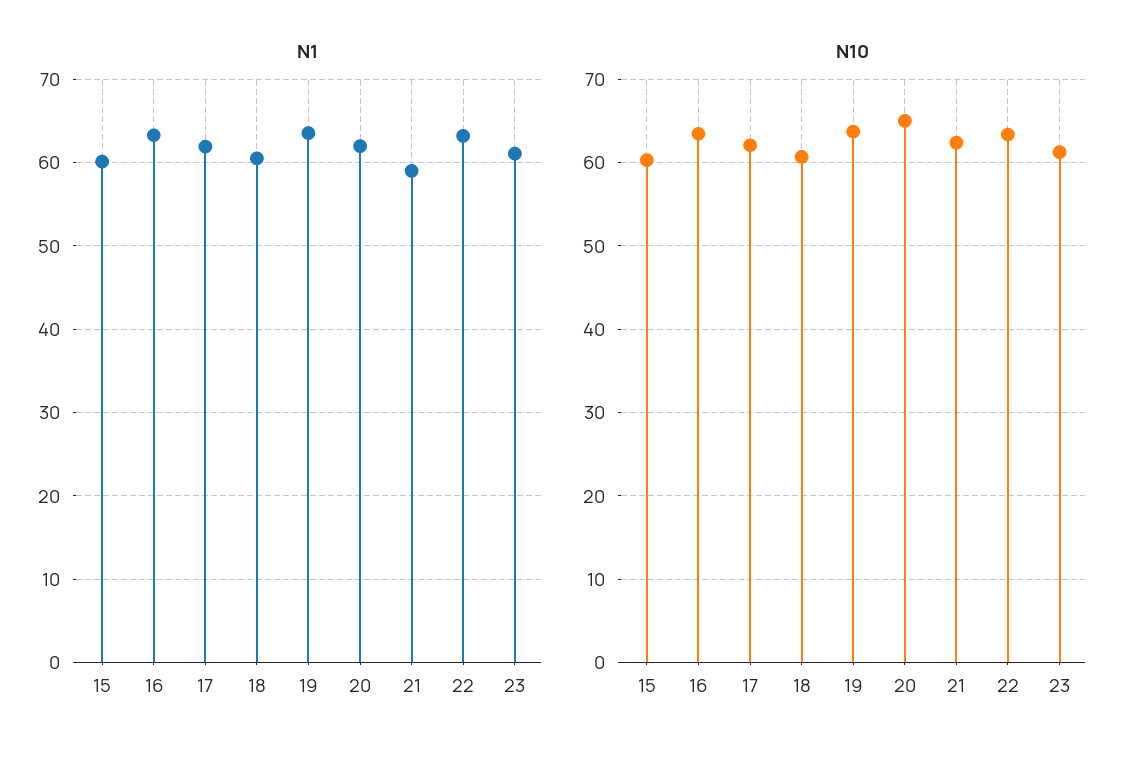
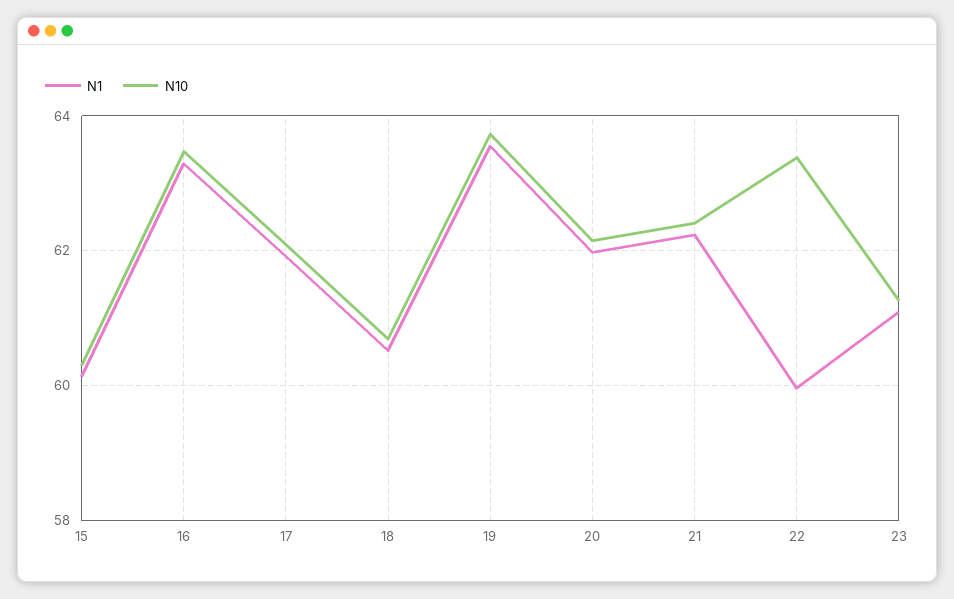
N1, 21: 59 -> 62.2
N1, 22: 63 -> 60
N10, 20: 65 -> 62.2

